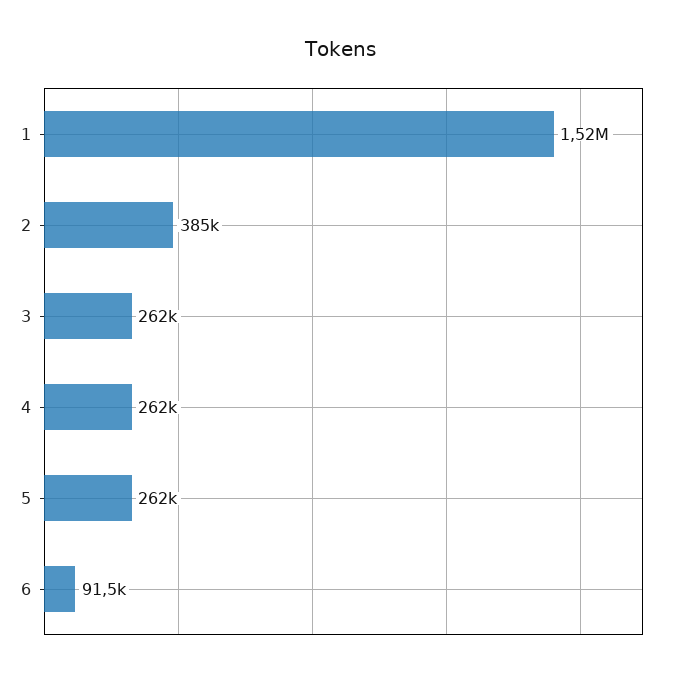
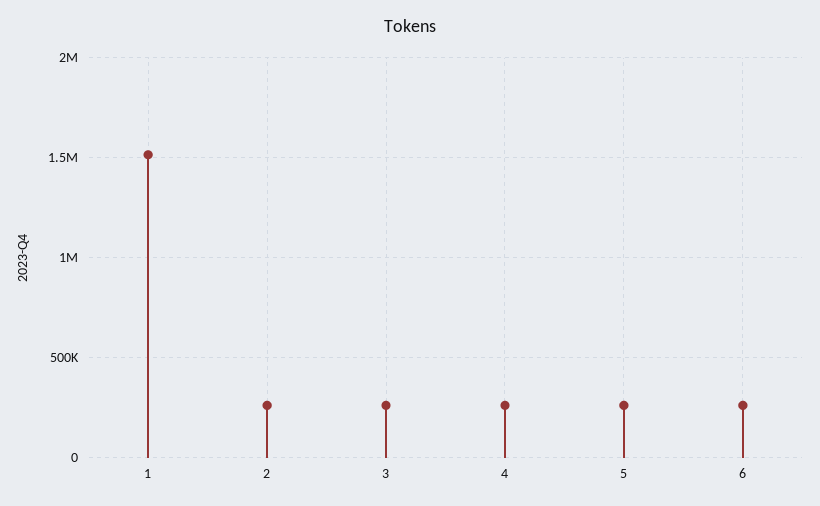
2: 385000 -> 250000
6: 91500 -> 250000

